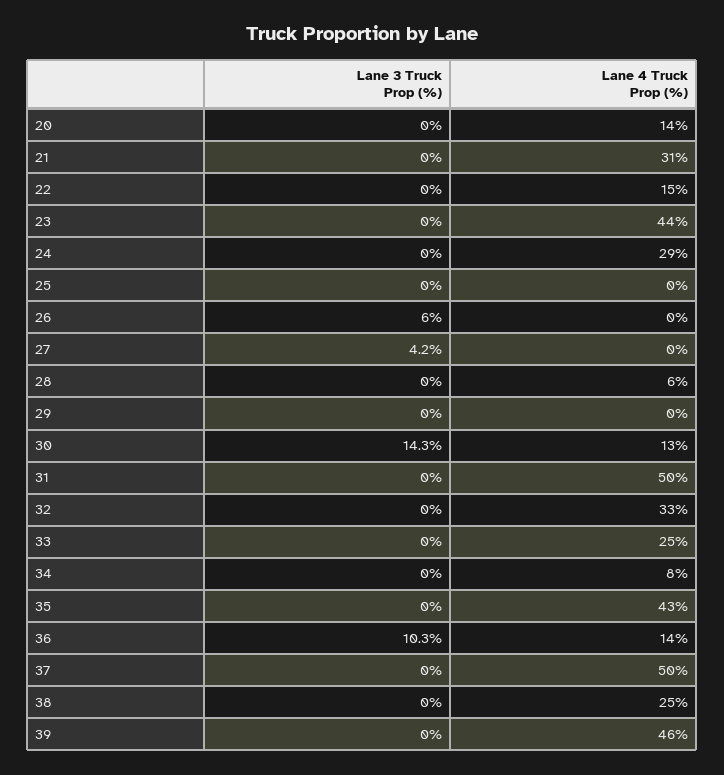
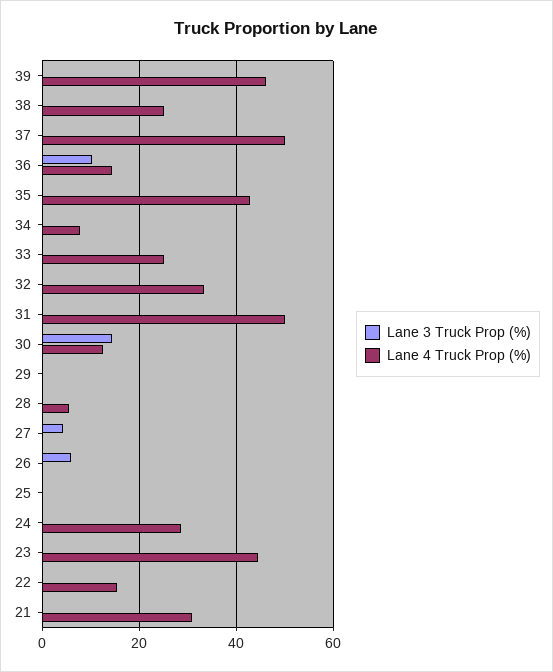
Lane 3 Truck Prop (%), 20: 0 -> none
Lane 4 Truck Prop (%), 20: 14 -> none

